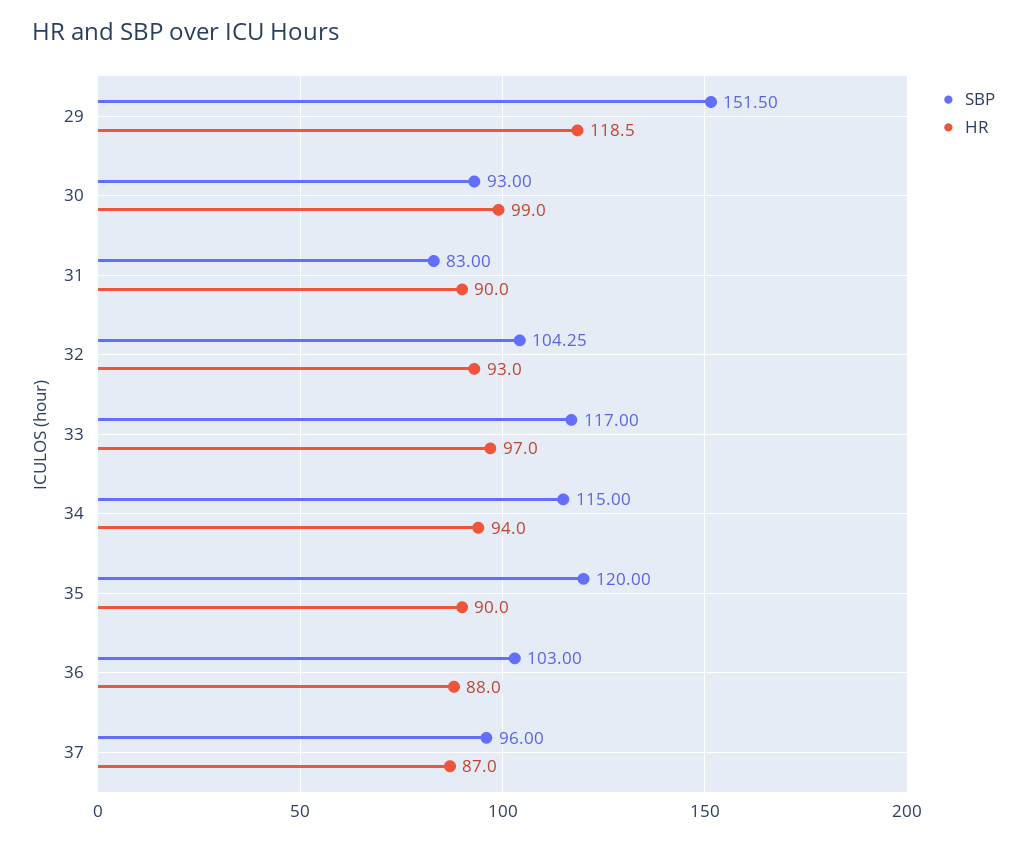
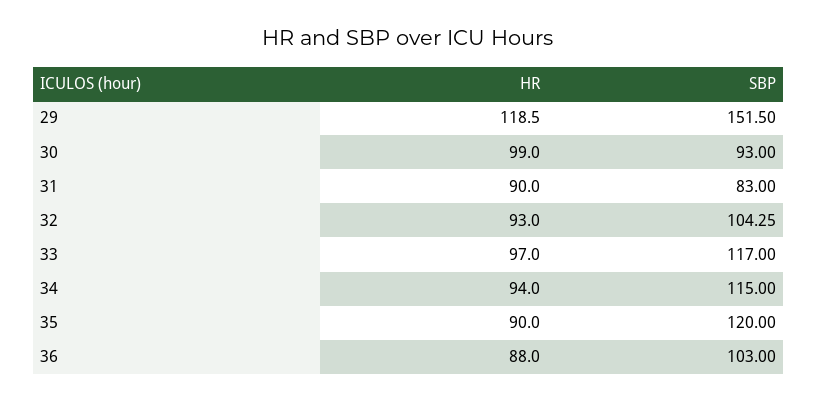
SBP, 37: 96 -> none
HR, 37: 87 -> none

